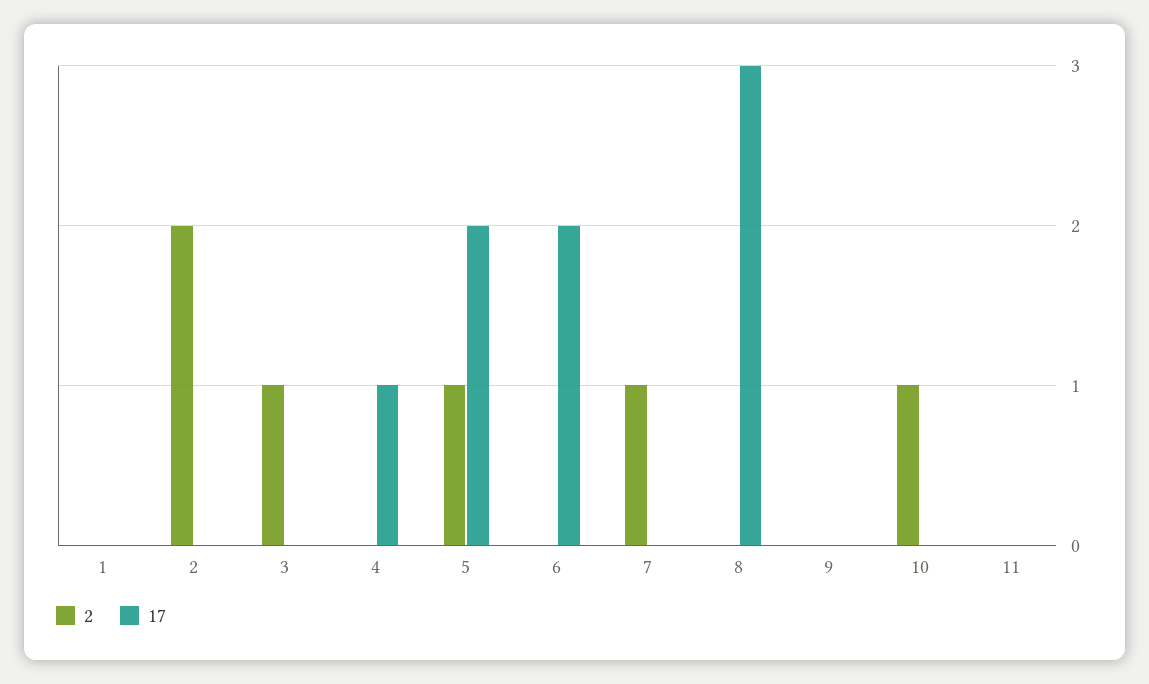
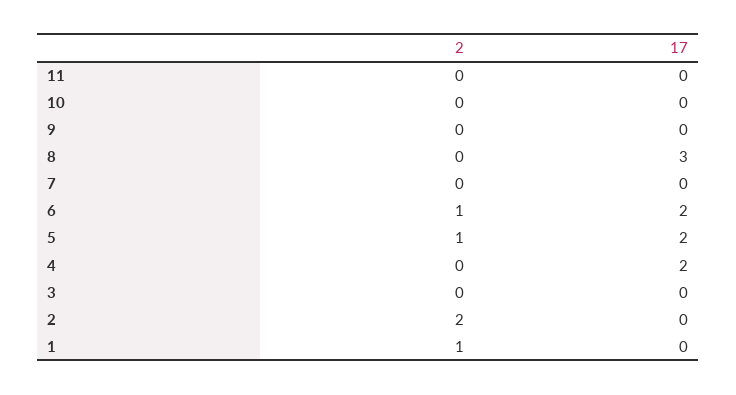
2, 1: 0 -> 1
2, 3: 1 -> 0
17, 4: 1 -> 2
2, 6: 0 -> 1
2, 7: 1 -> 0
2, 10: 1 -> 0

